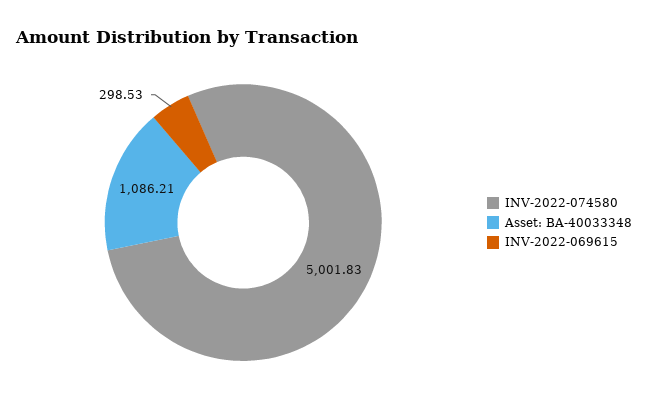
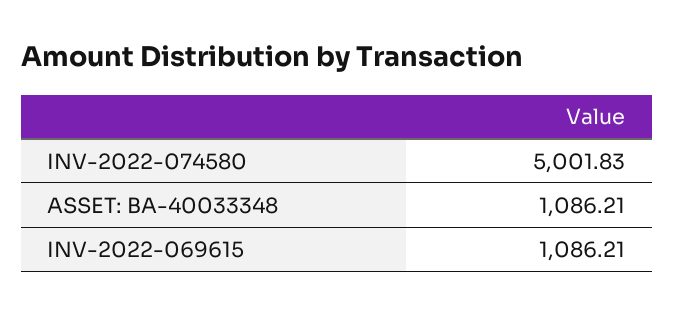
INV-2022-069615: 298.53 -> 1086.21

